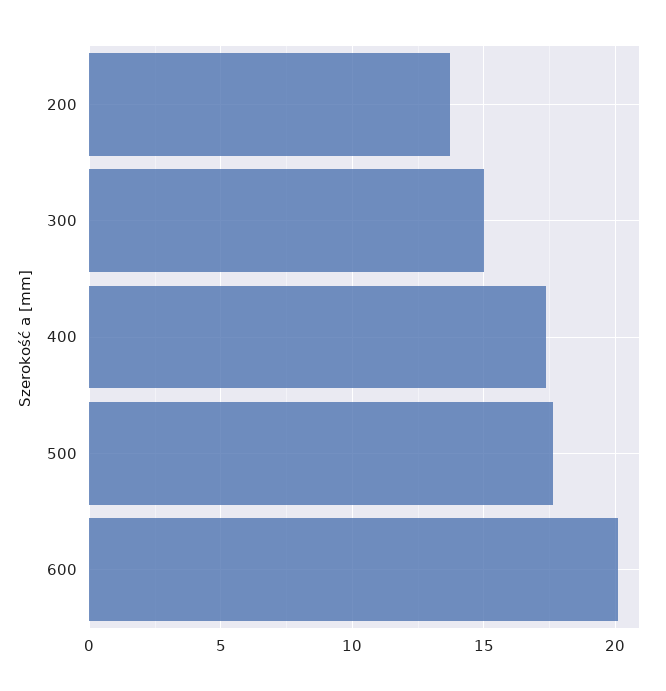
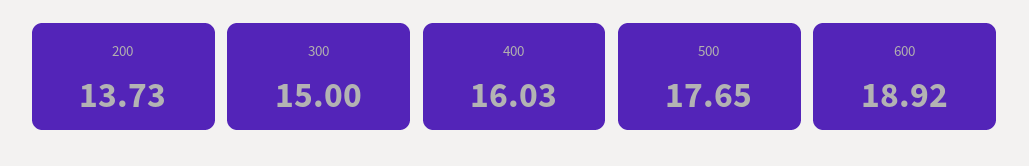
400: 17.5 -> 16.03
600: 20 -> 18.92

